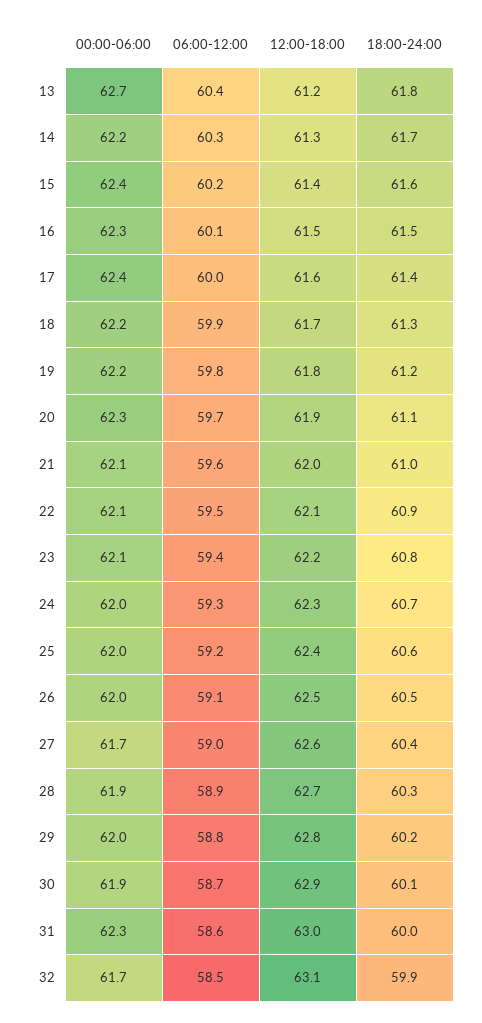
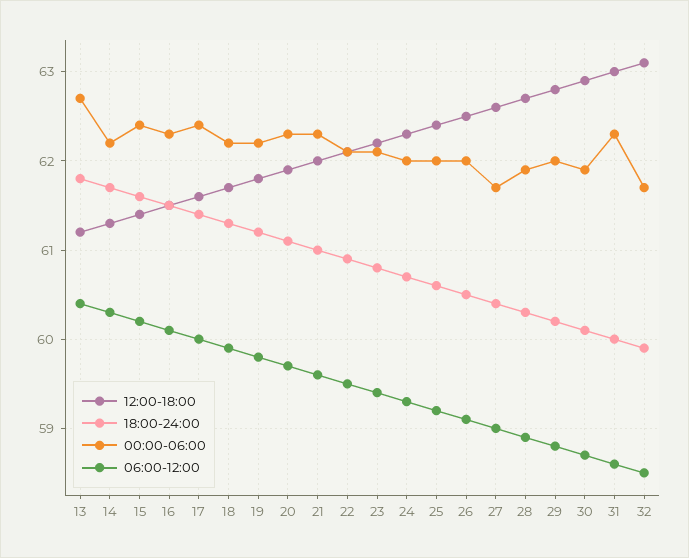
00:00-06:00, 21: 62.1 -> 62.3

